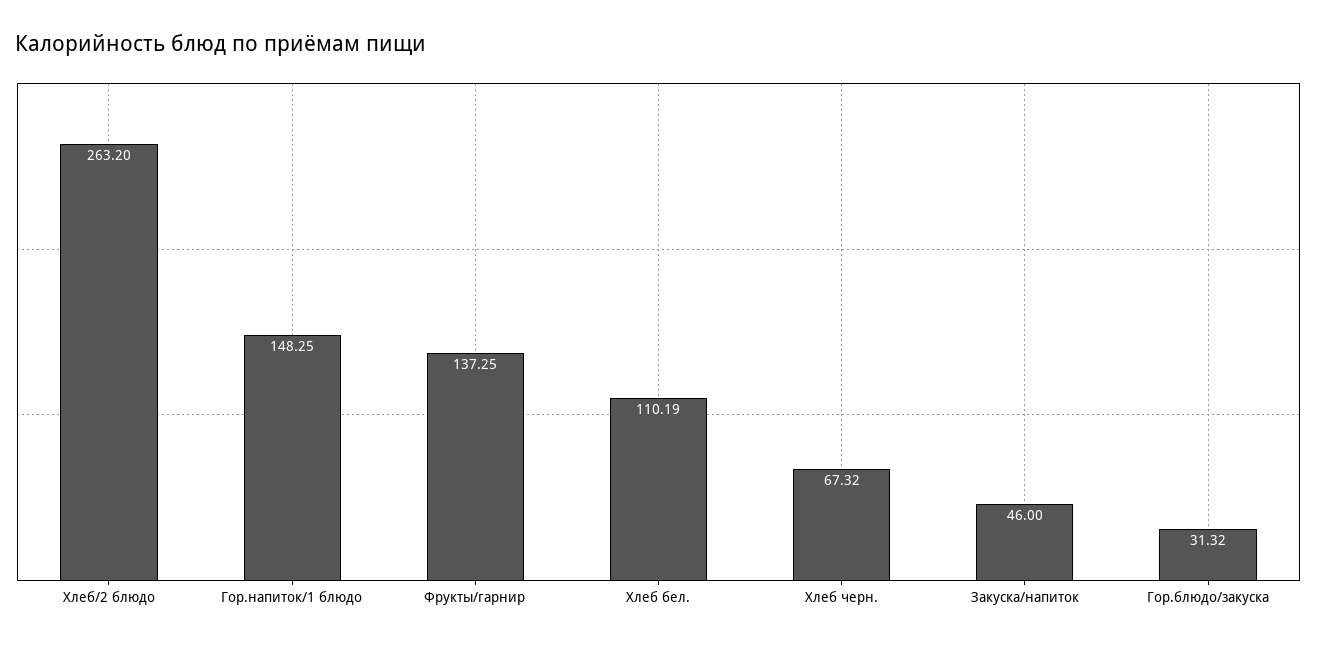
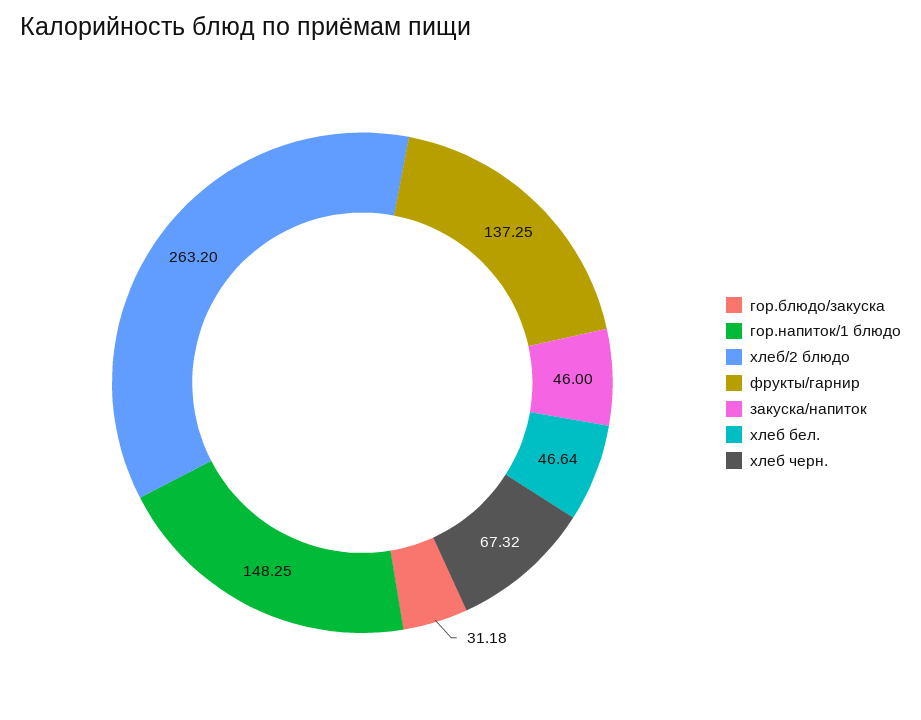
Хлеб бел.: 110.19 -> 46.64
Гор.блюдо/закуска: 31.32 -> 31.18

